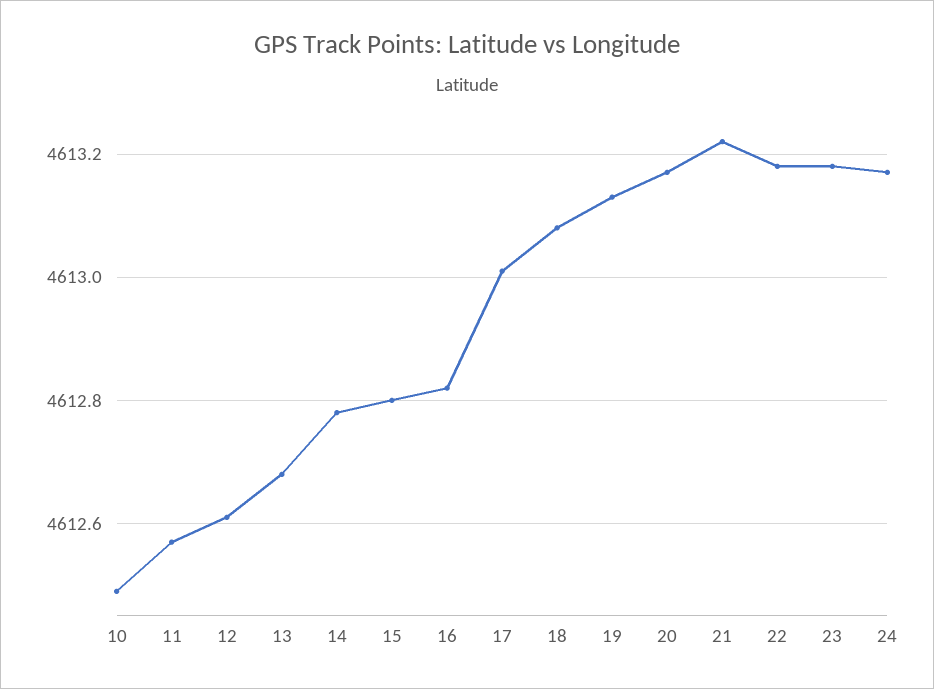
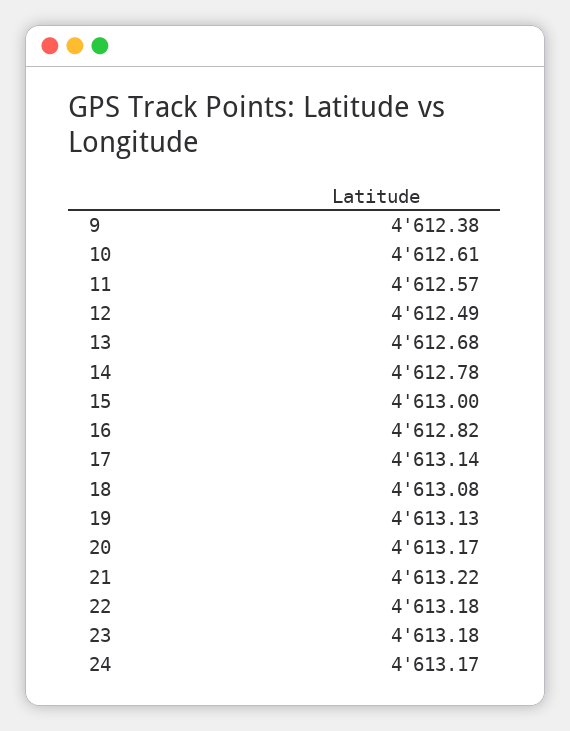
10: 4612.5 -> 4612.61
12: 4612.6 -> 4612.49
15: 4612.8 -> 4613
17: 4613 -> 4613.14
9: none -> 4612.38

